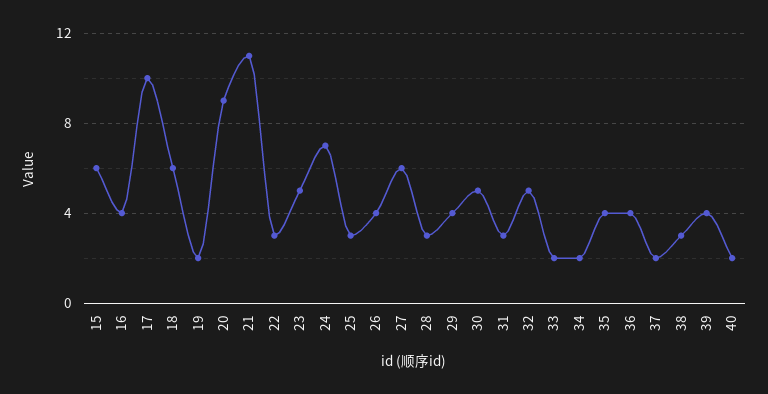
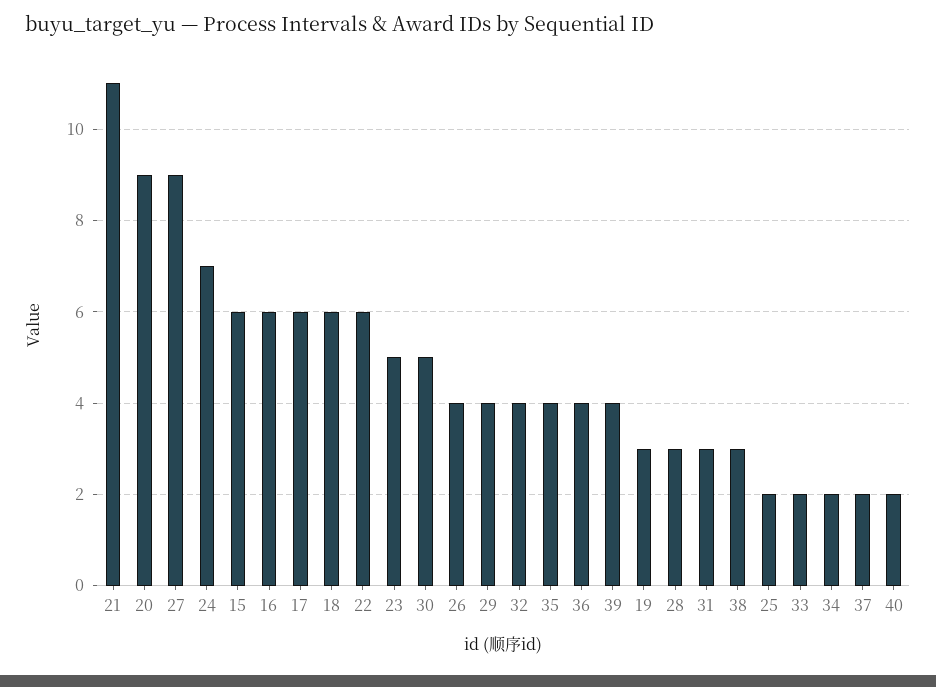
16: 4 -> 6
17: 10 -> 6
19: 2 -> 3
22: 3 -> 6
25: 3 -> 2
27: 6 -> 9
32: 5 -> 4

